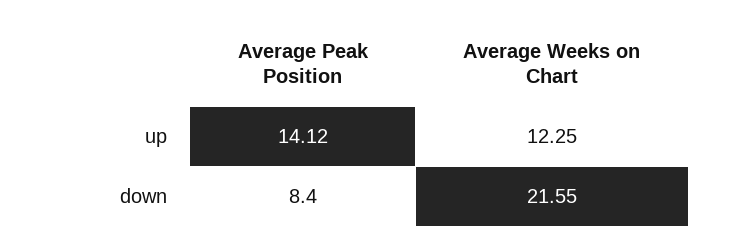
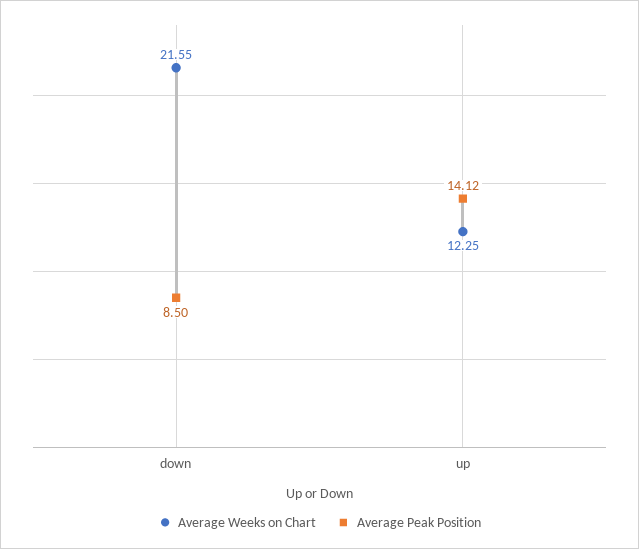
Average Peak Position, down: 8.4 -> 8.5

